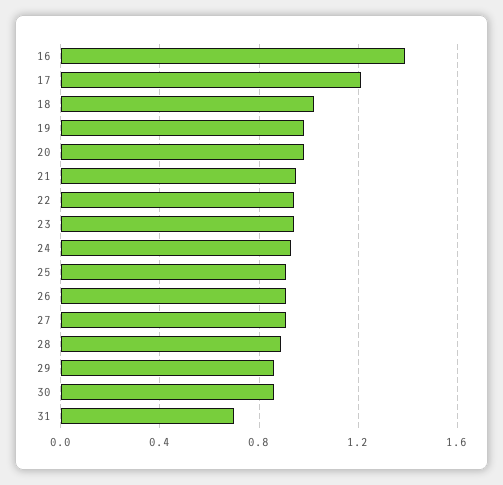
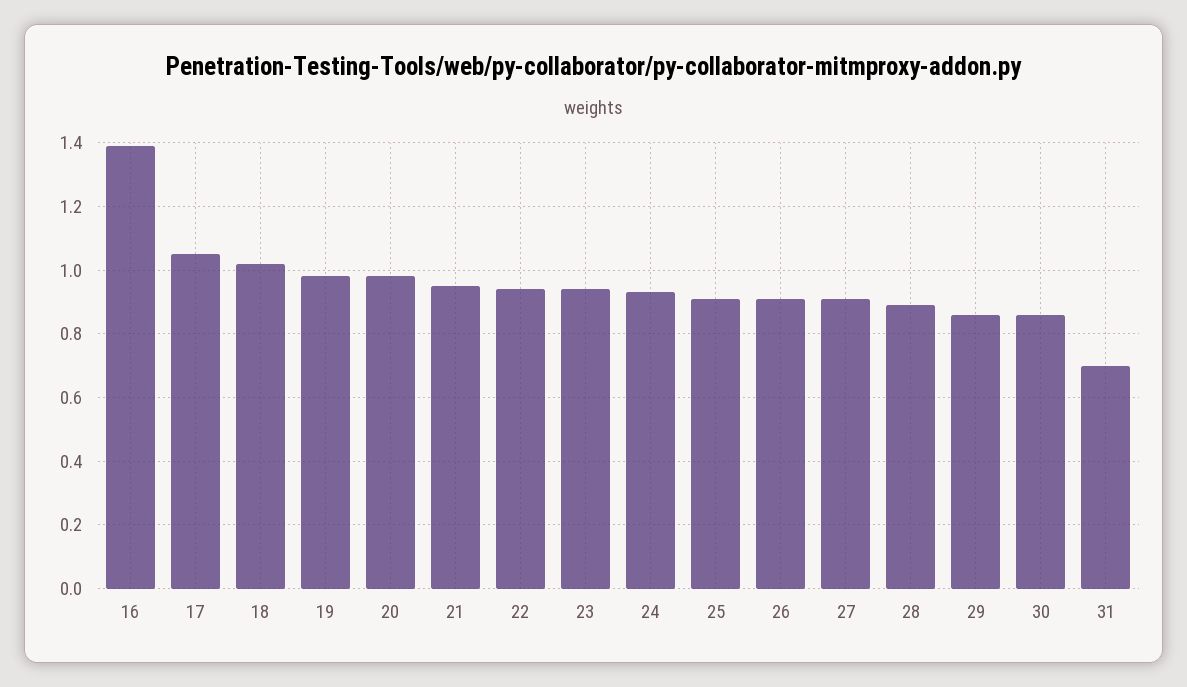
17: 1.2 -> 1.05

